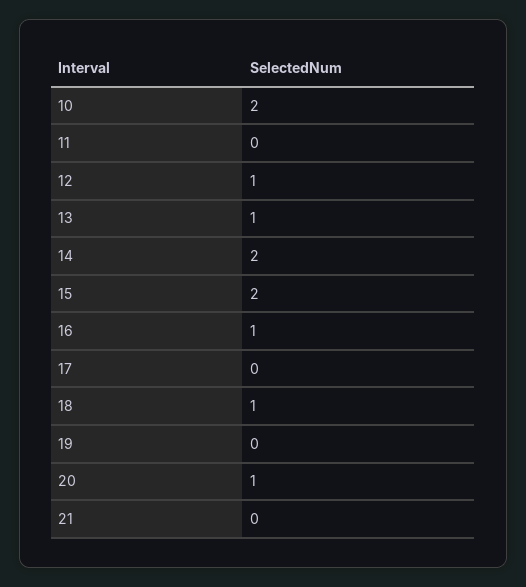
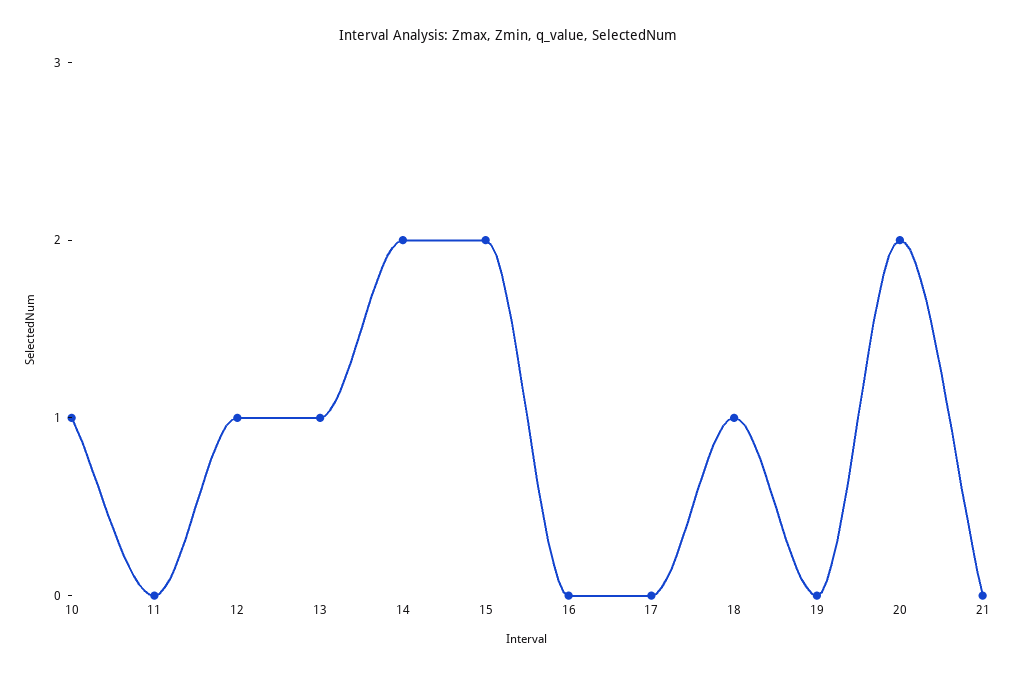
10: 2 -> 1
16: 1 -> 0
20: 1 -> 2

